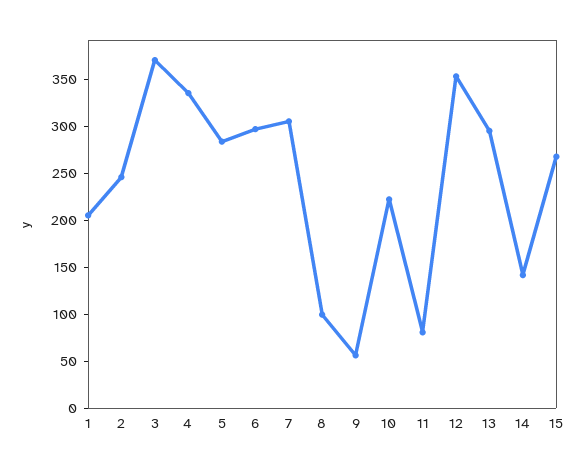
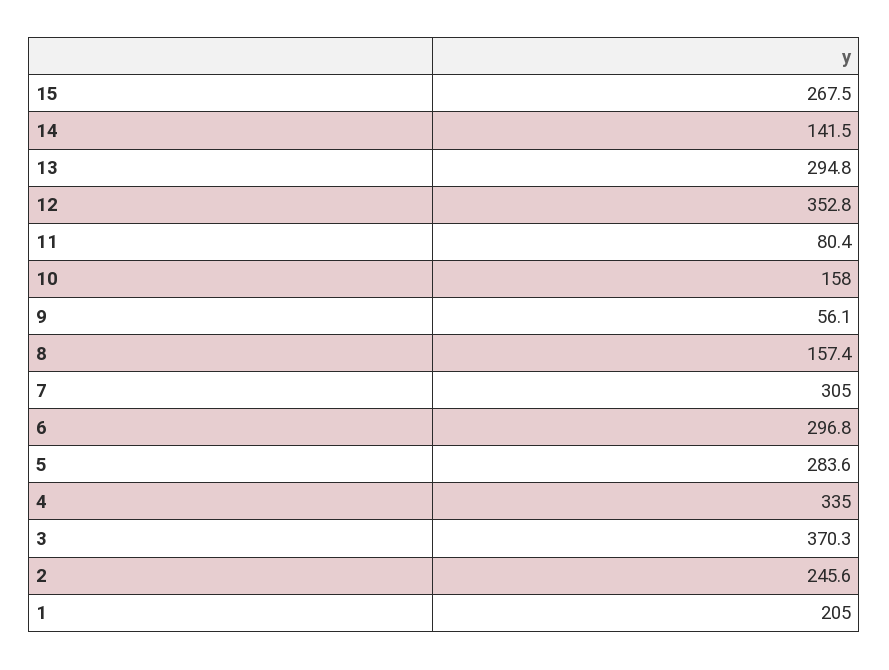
8: 100 -> 157.4
10: 220 -> 158

